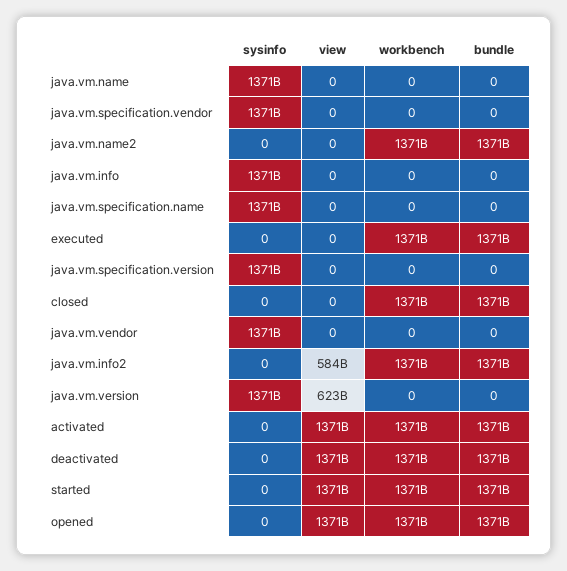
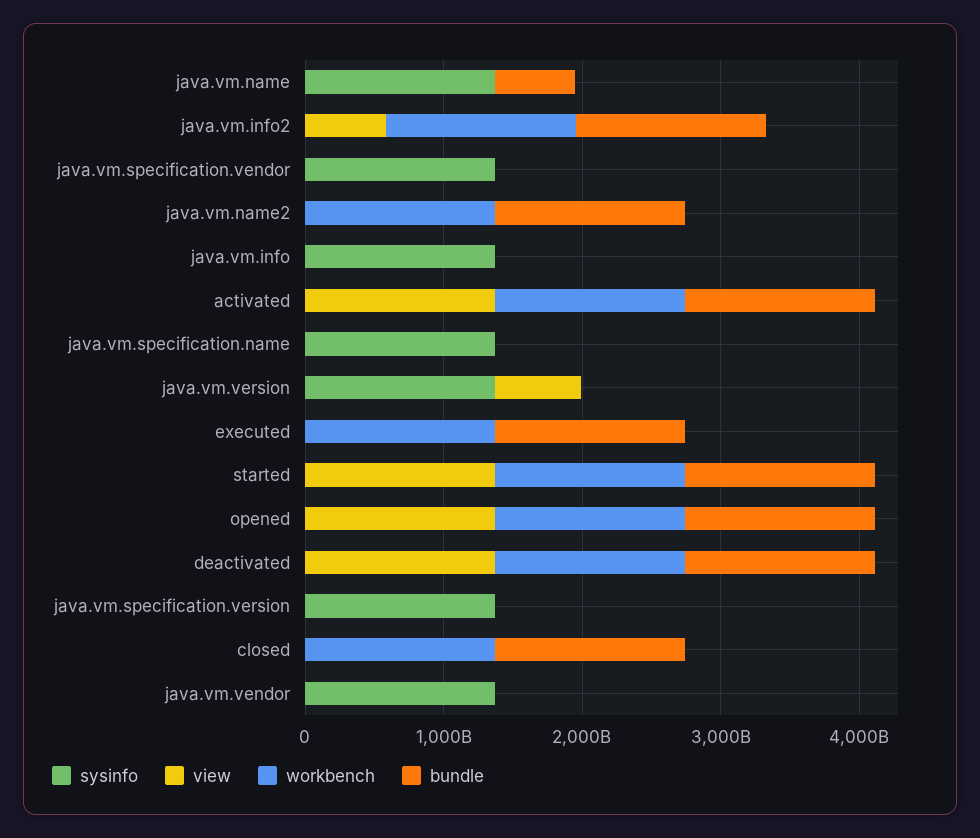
bundle, java.vm.name: 0 -> 600000000000

